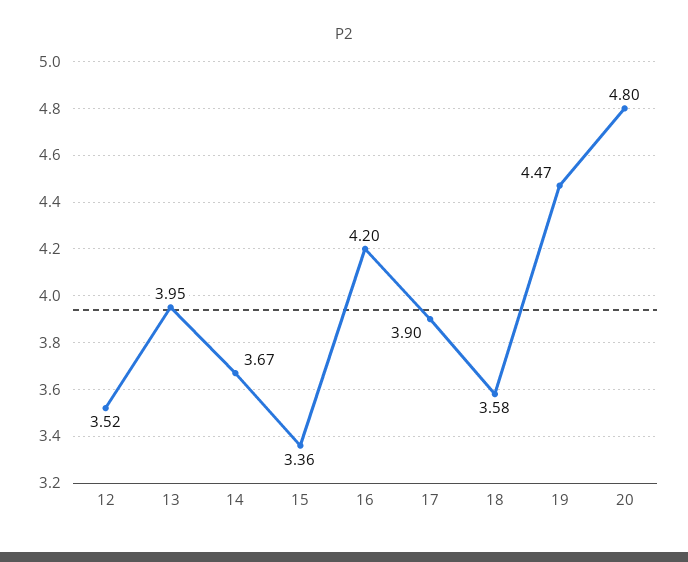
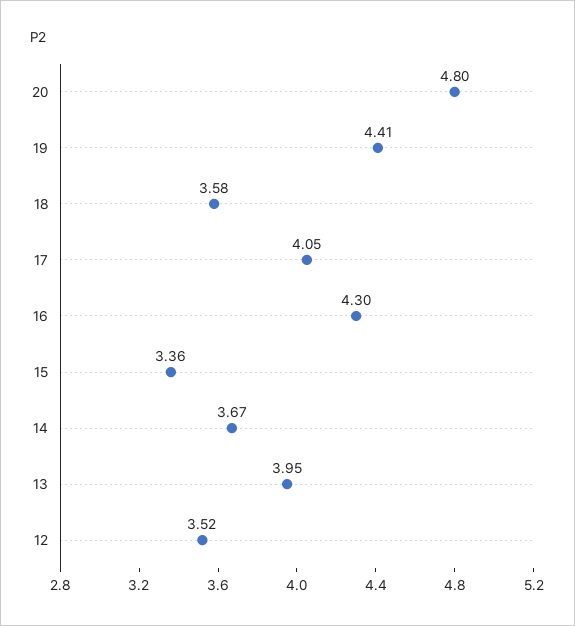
16: 4.2 -> 4.3
17: 3.9 -> 4.05
19: 4.47 -> 4.41

